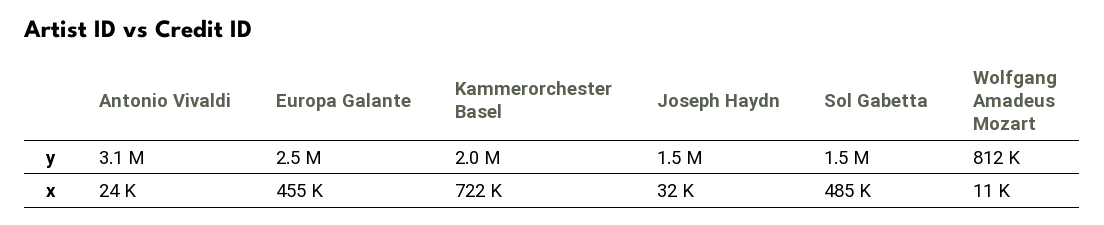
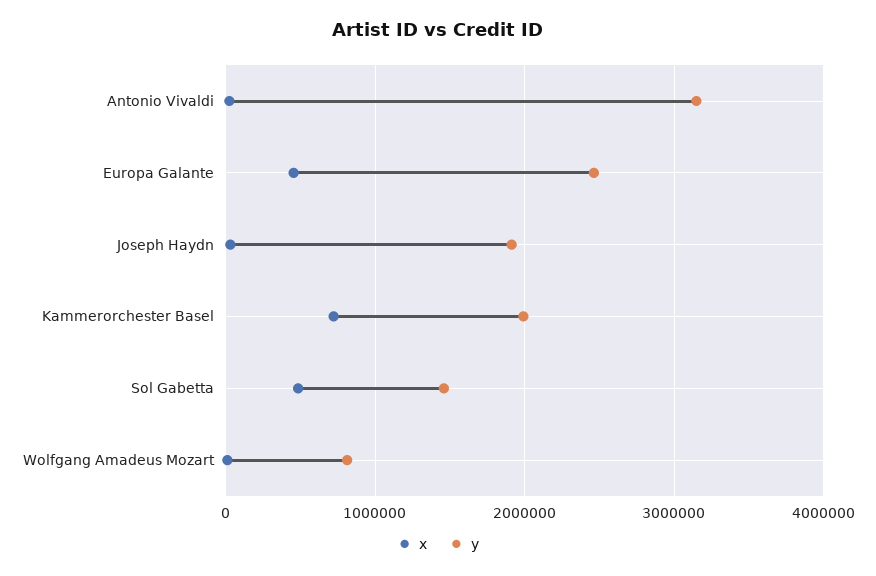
y, Joseph Haydn: 1500000 -> 1900000

